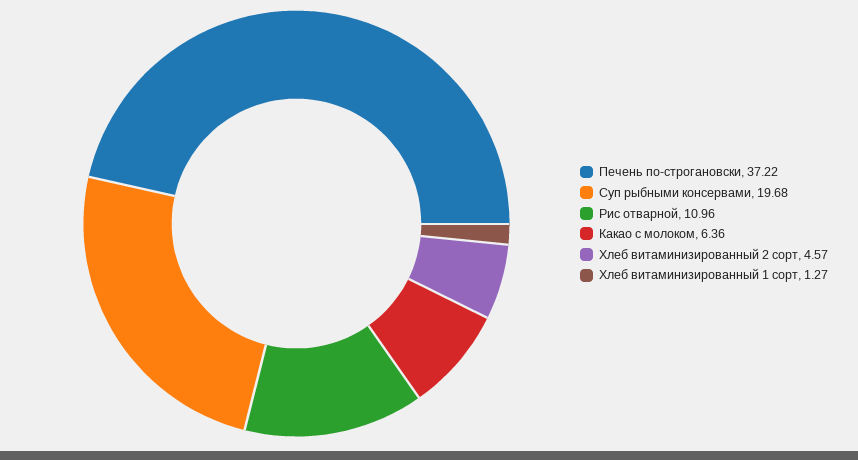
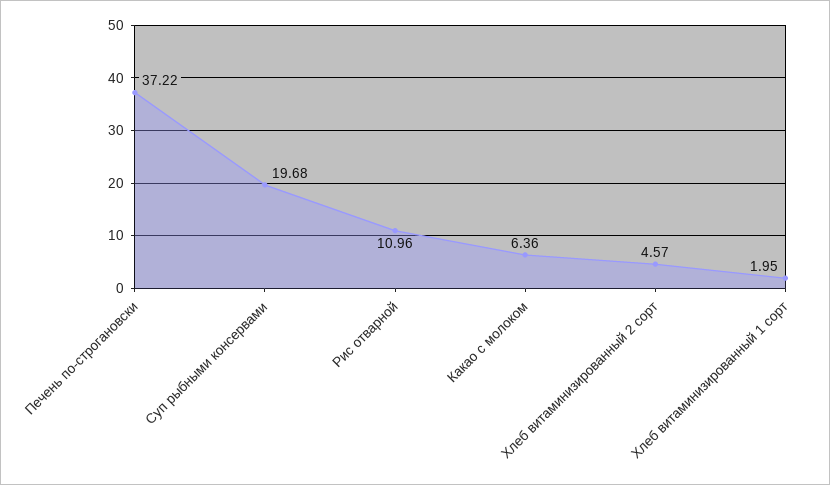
Хлеб витаминизированный 1 сорт: 1.27 -> 1.95

